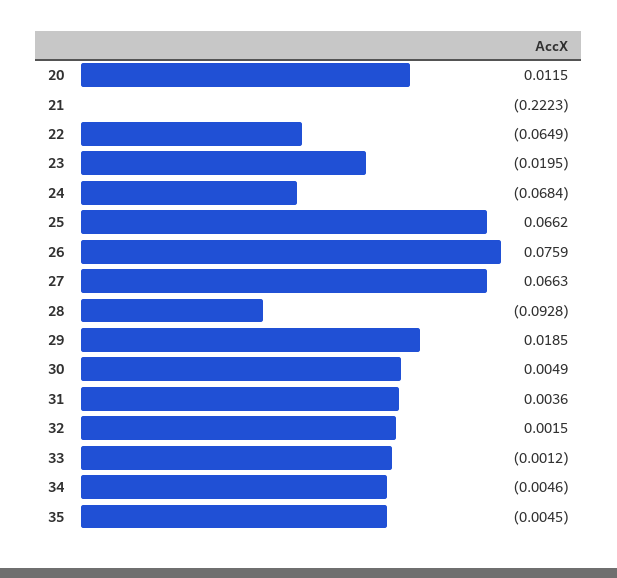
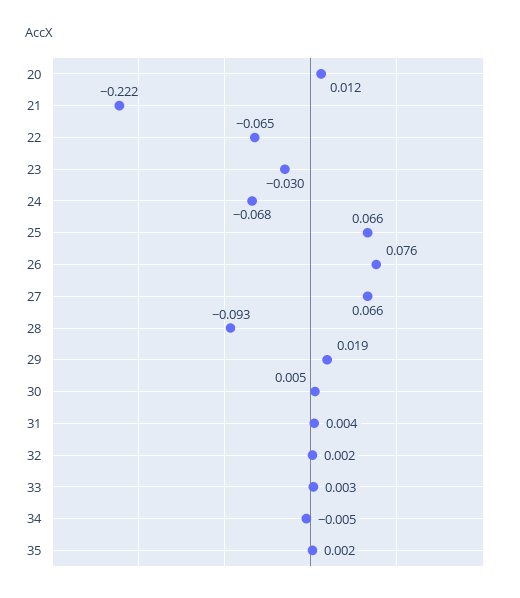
23: -0.0195 -> -0.03
33: -0.0012 -> 0.003
35: -0.0045 -> 0.002

